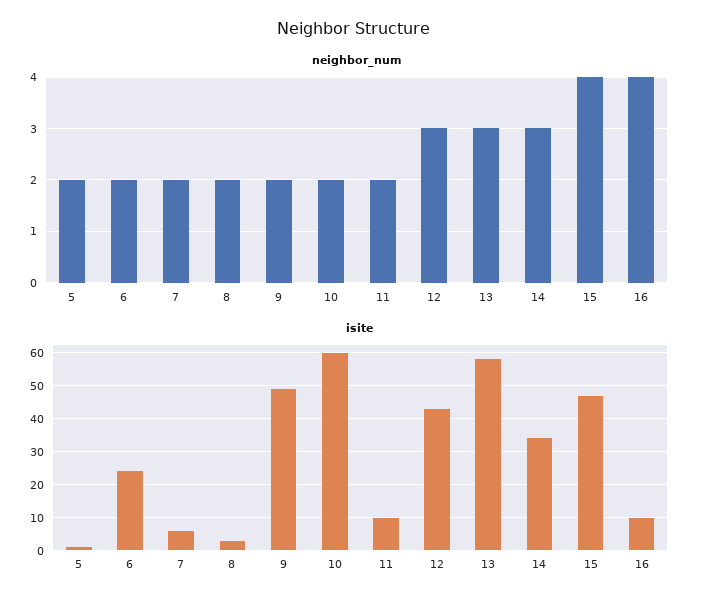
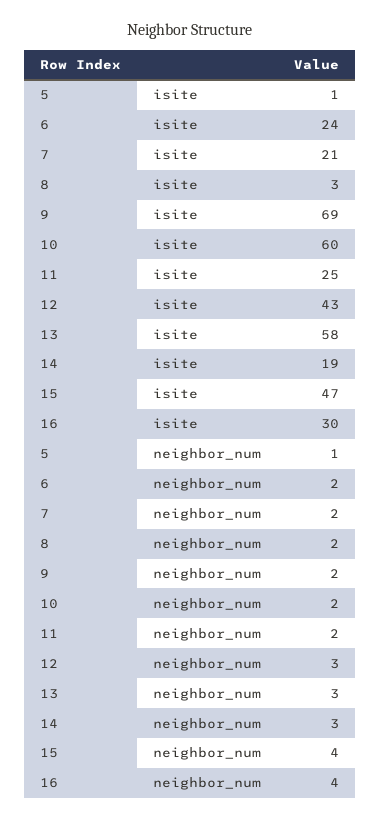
neighbor_num, 5: 2 -> 1
isite, 7: 5 -> 21
isite, 9: 50 -> 69
isite, 11: 10 -> 25
isite, 14: 35 -> 19
isite, 16: 10 -> 30

